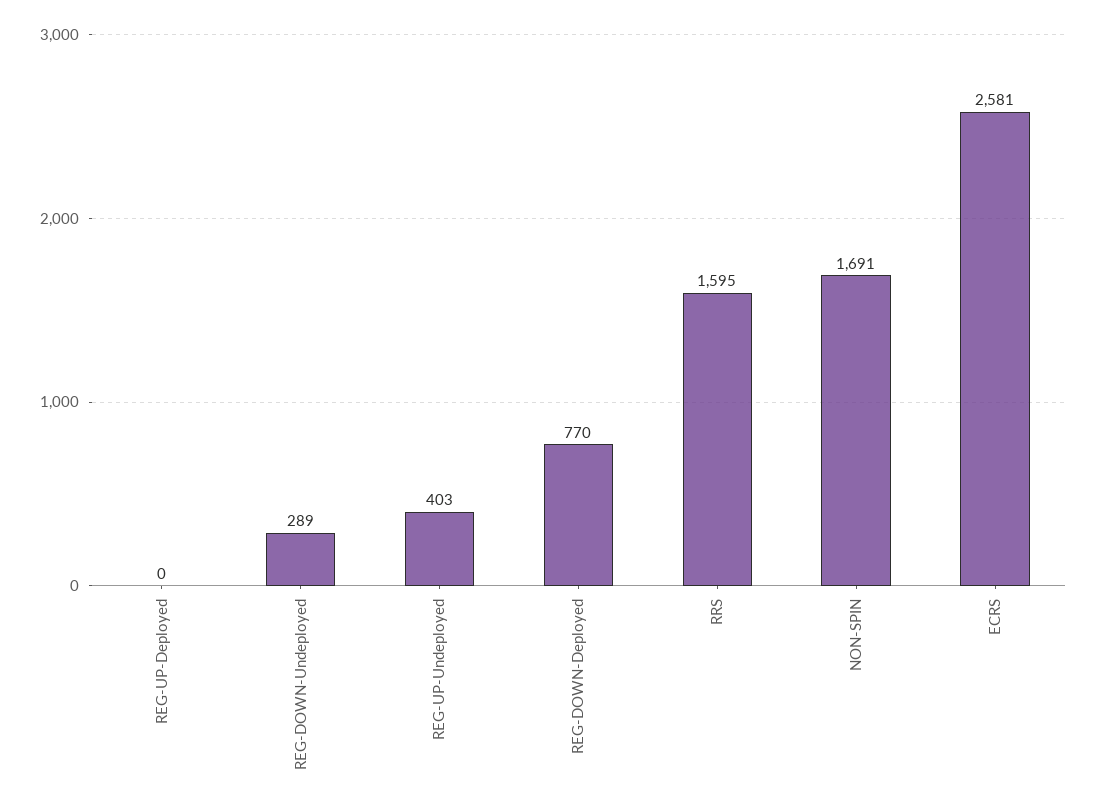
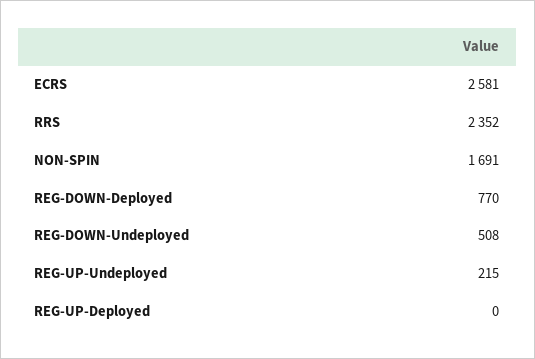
REG-DOWN-Undeployed: 289 -> 508
REG-UP-Undeployed: 403 -> 215
RRS: 1595 -> 2352

